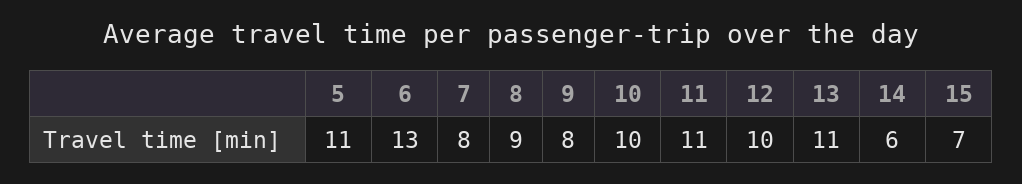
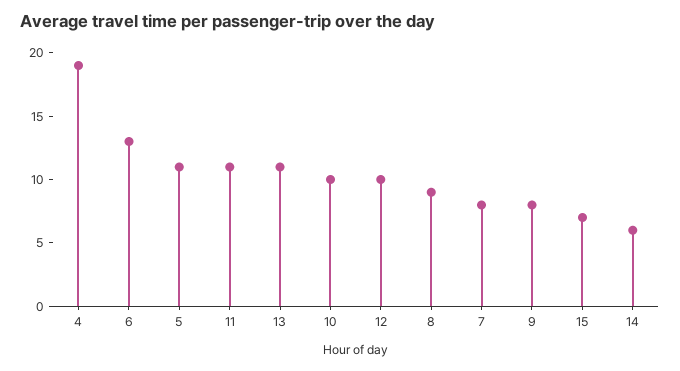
4: none -> 19

